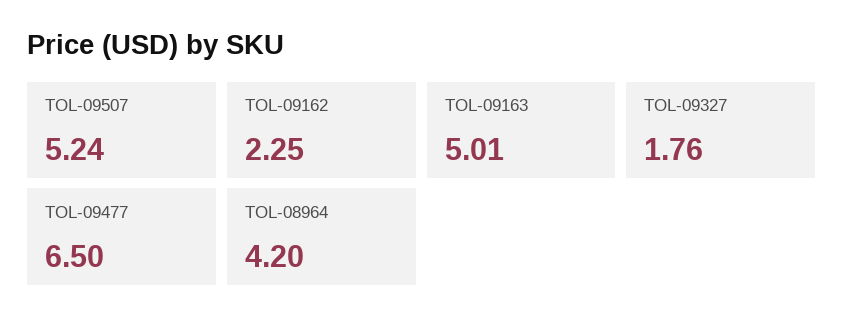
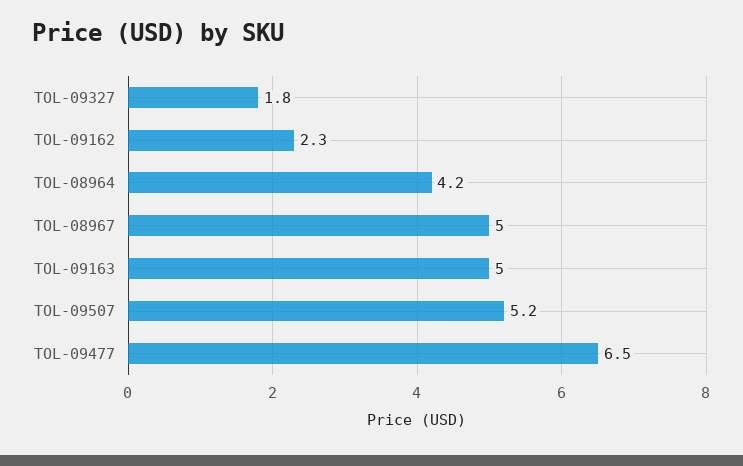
TOL-08967: none -> 5

